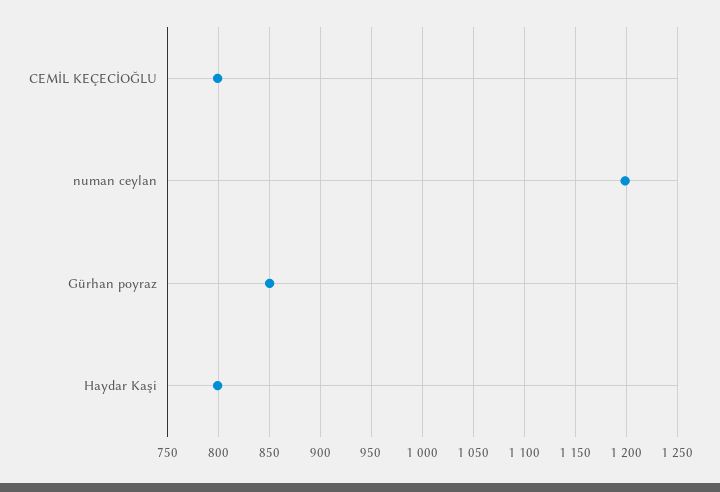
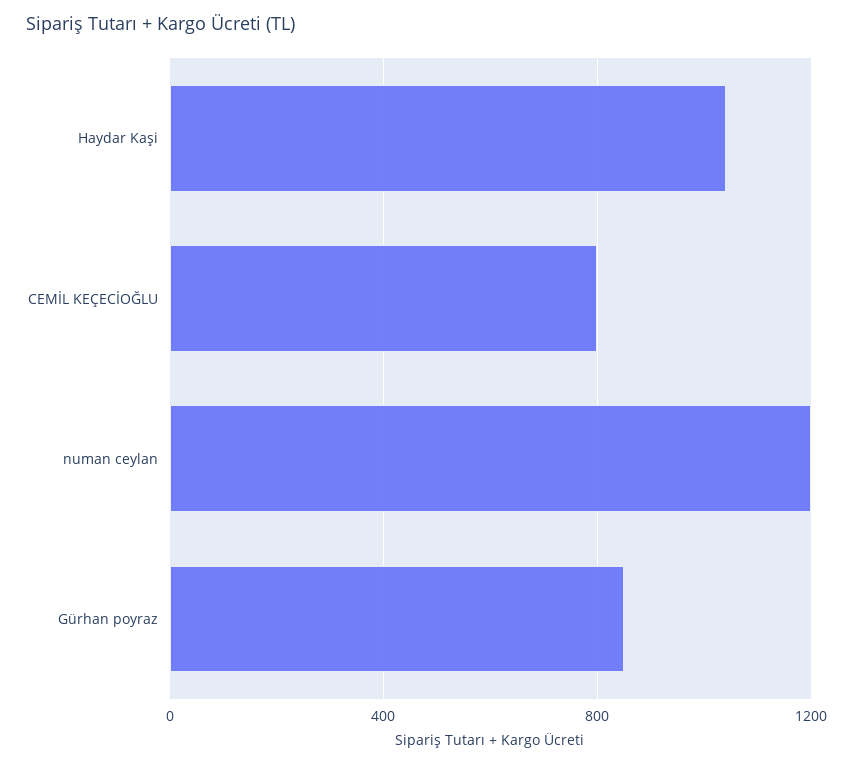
Haydar Kaşi: 800 -> 1050

